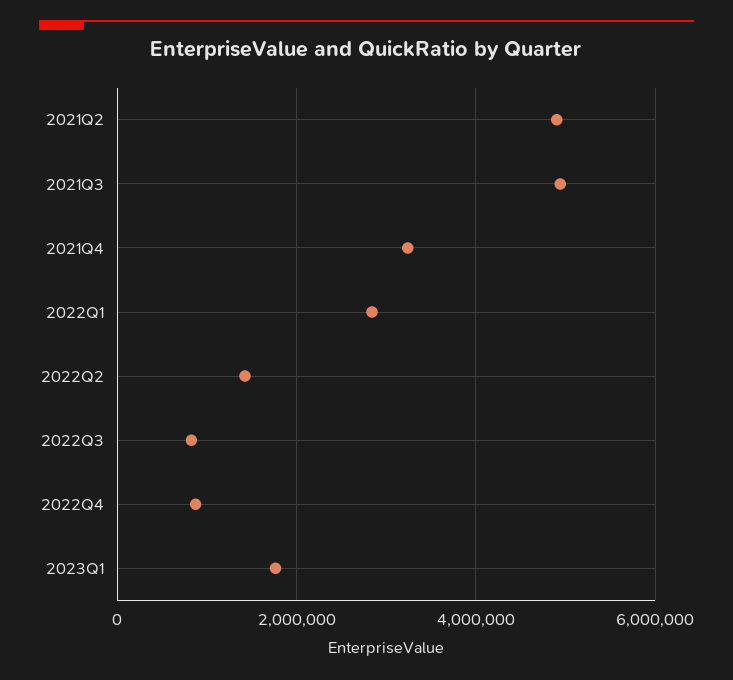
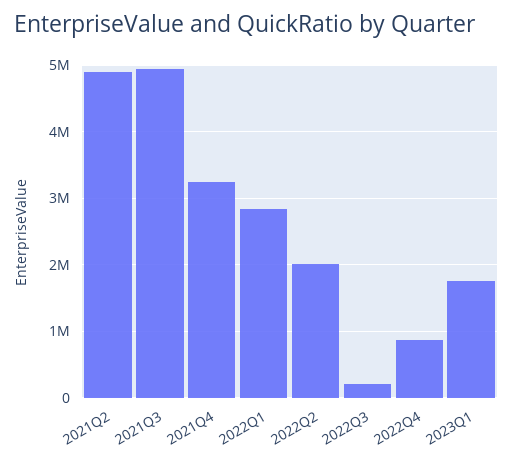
2022Q2: 1400000 -> 2000000
2022Q3: 800000 -> 200000

